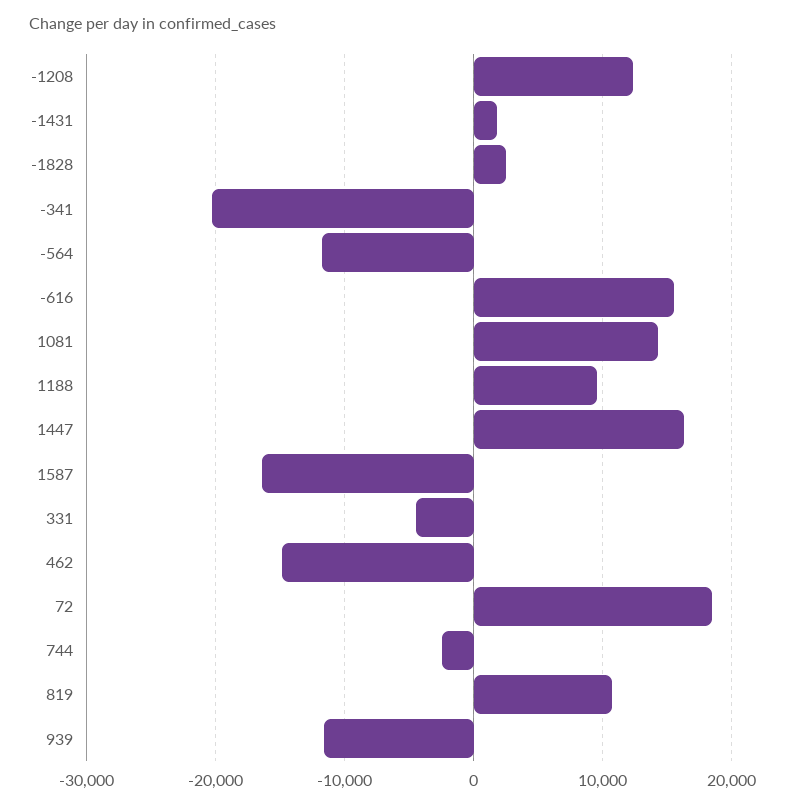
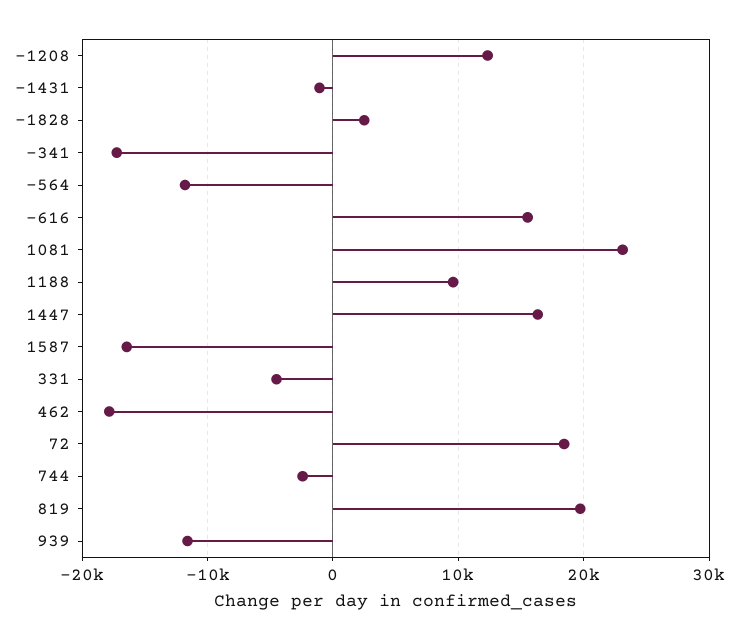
-1431: 2000 -> -1000
-341: -20000 -> -17000
1081: 14000 -> 23000
462: -15000 -> -18000
819: 11000 -> 20000

